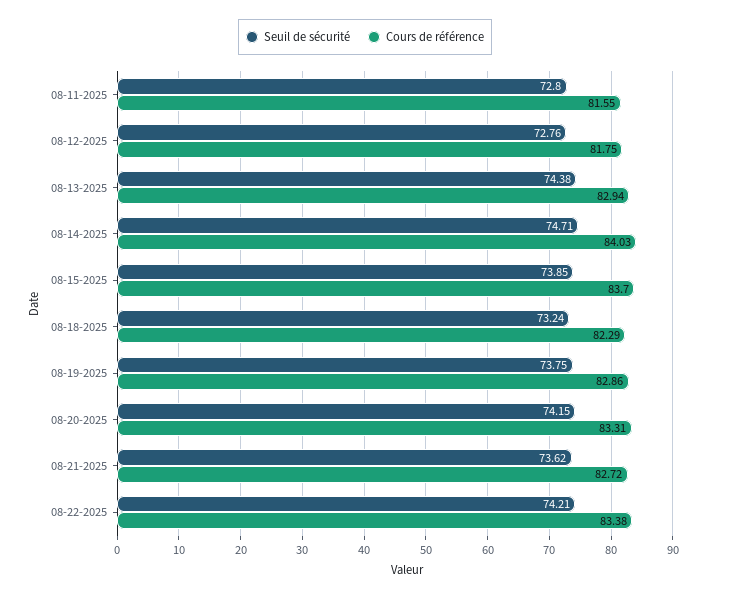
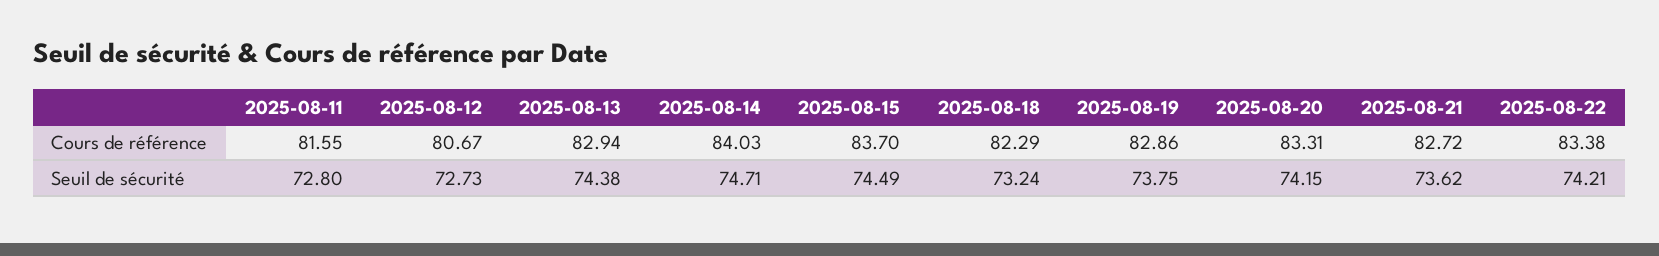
Seuil de sécurité, 08-12-2025: 72.76 -> 72.73
Cours de référence, 08-12-2025: 81.75 -> 80.67
Seuil de sécurité, 08-15-2025: 73.85 -> 74.49

